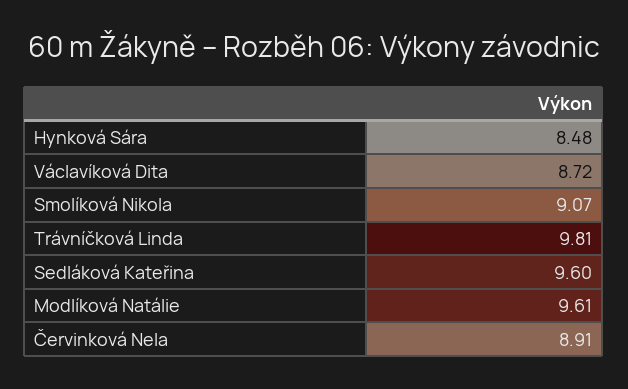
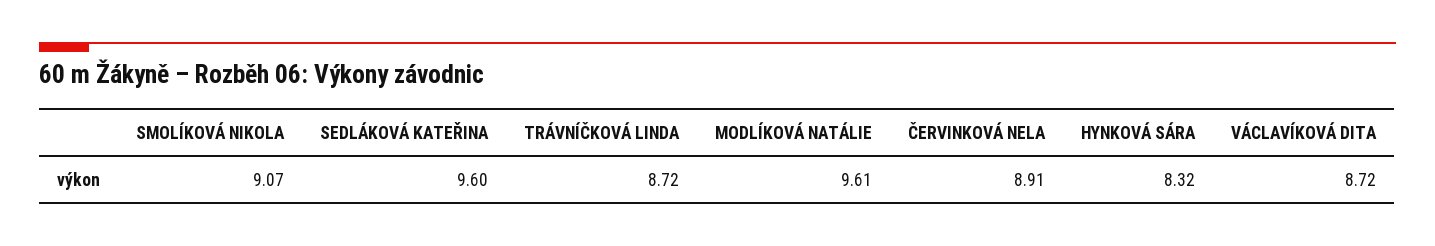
Hynková Sára: 8.48 -> 8.32
Trávníčková Linda: 9.81 -> 8.72

